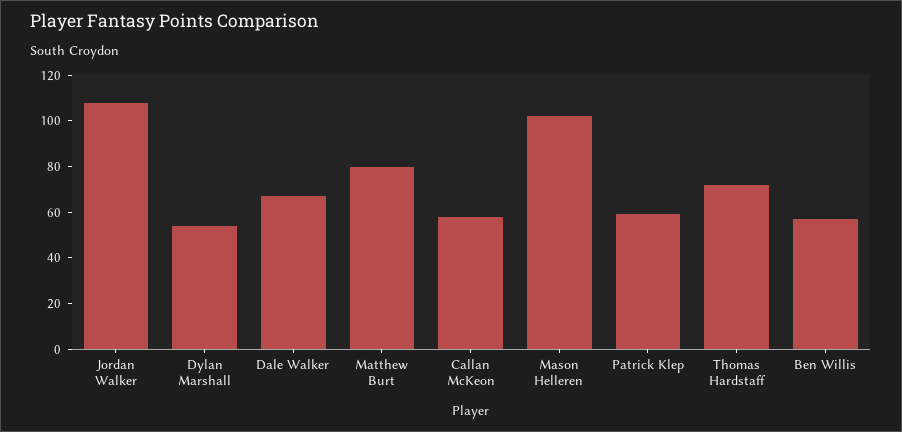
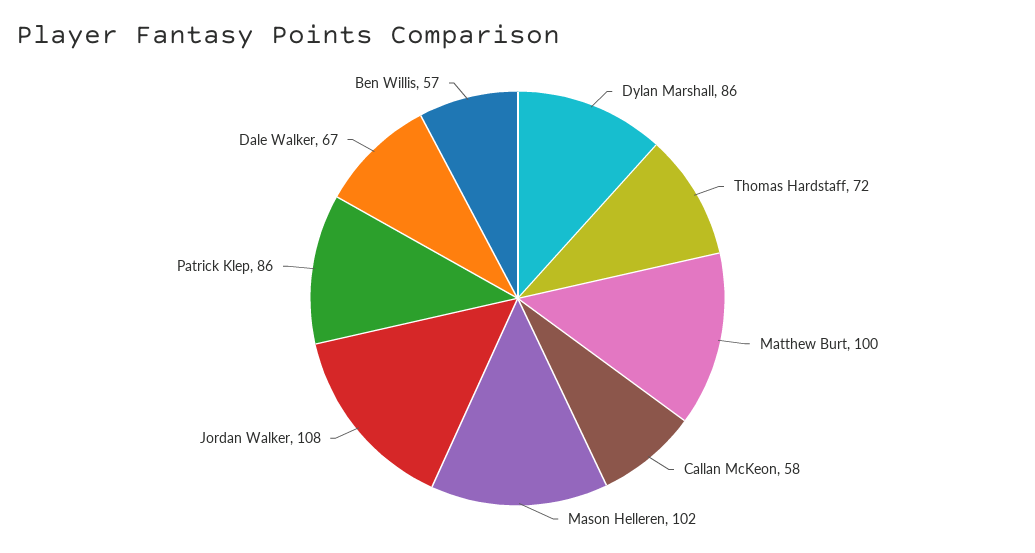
Dylan Marshall: 55 -> 86
Matthew Burt: 80 -> 100
Patrick Klep: 60 -> 86

